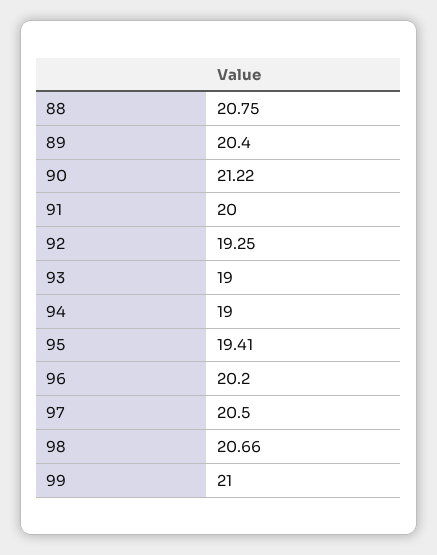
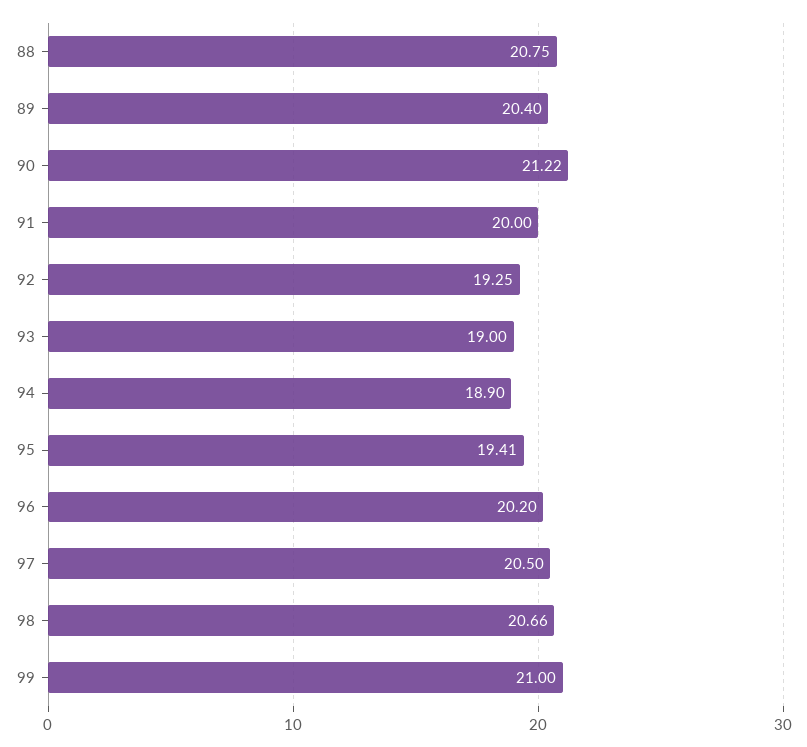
94: 19 -> 18.9

